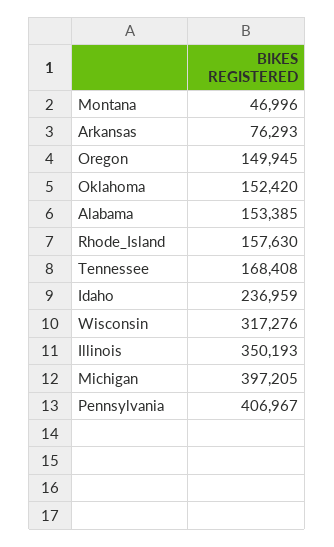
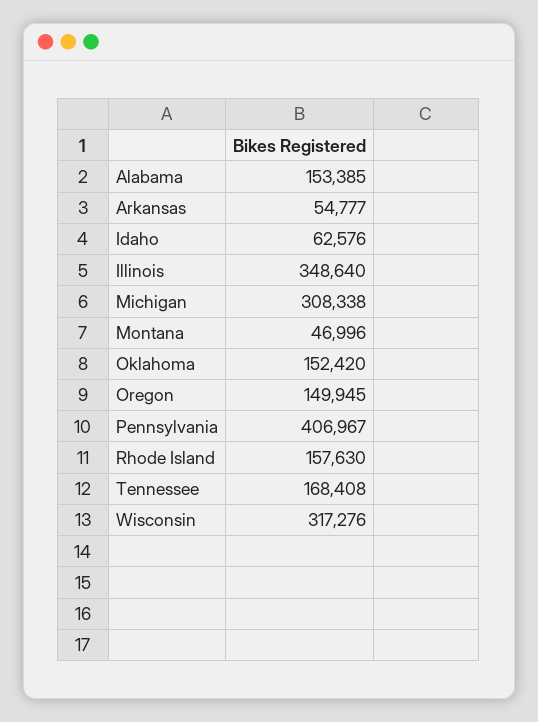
Arkansas: 76293 -> 54777
Idaho: 236959 -> 62576
Illinois: 350193 -> 348640
Michigan: 397205 -> 308338

